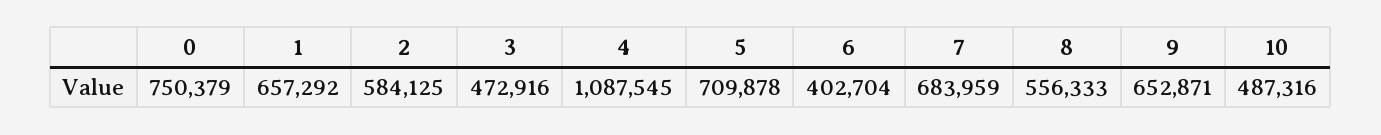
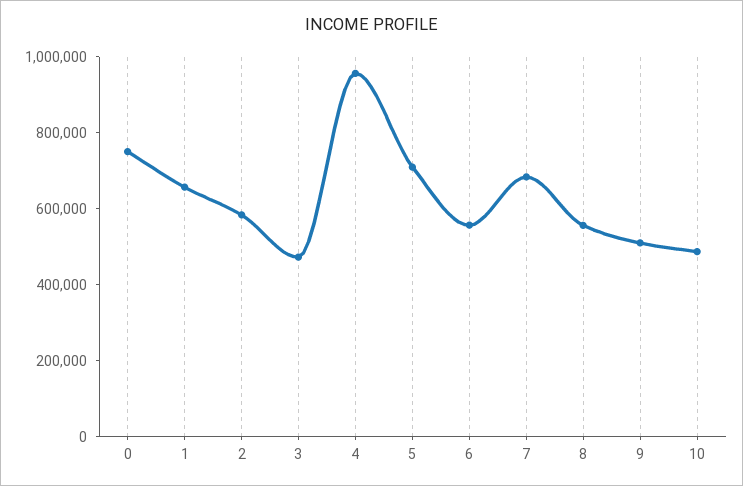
4: 1087545 -> 950000
6: 402704 -> 550000
9: 652871 -> 500000

